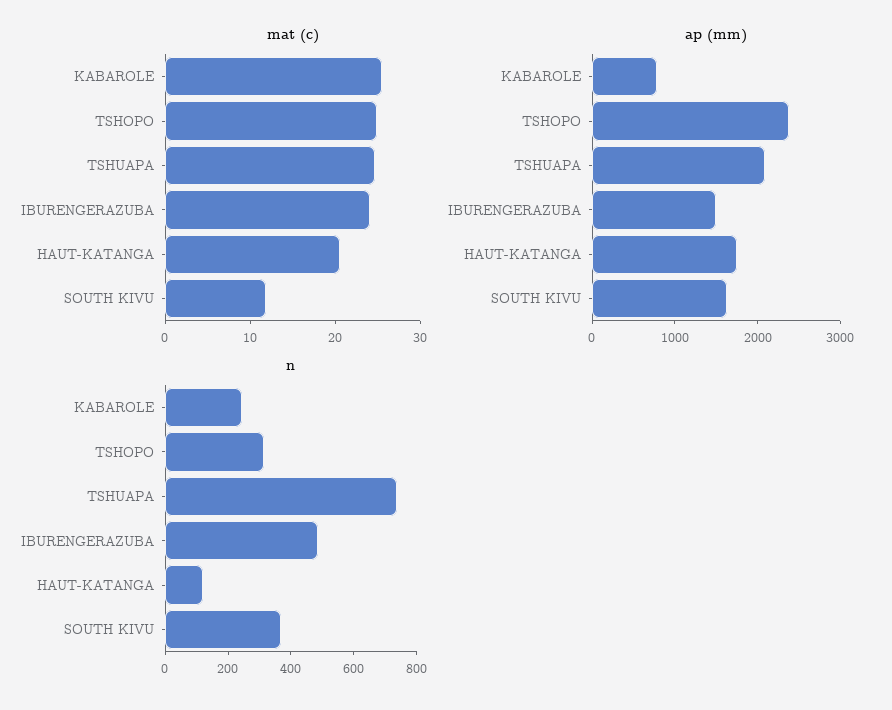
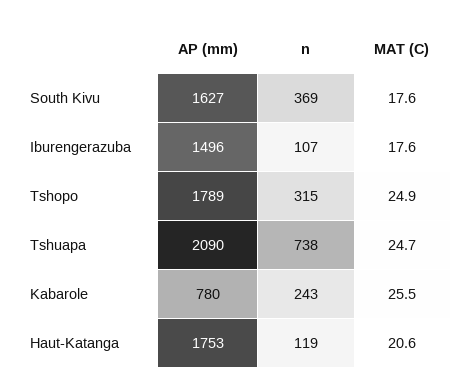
mat (c), IBURENGERAZUBA: 24 -> 17.6
mat (c), SOUTH KIVU: 12 -> 17.6
ap (mm), TSHOPO: 2400 -> 1789
n, IBURENGERAZUBA: 500 -> 107

